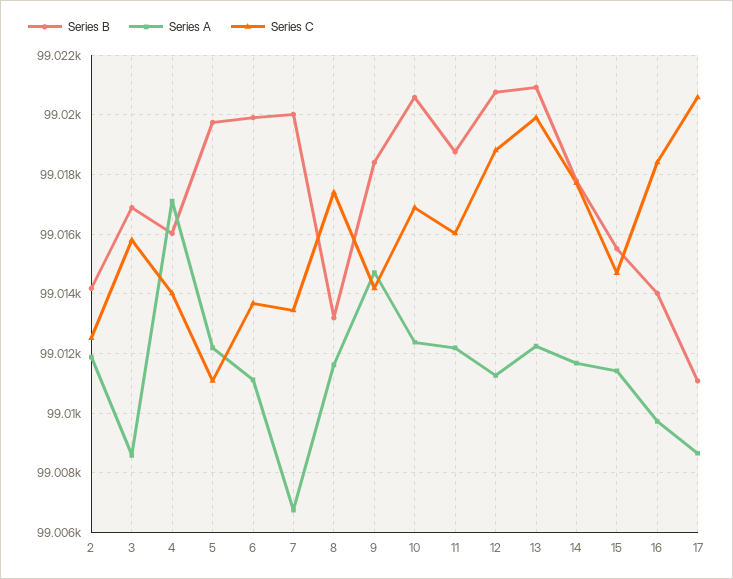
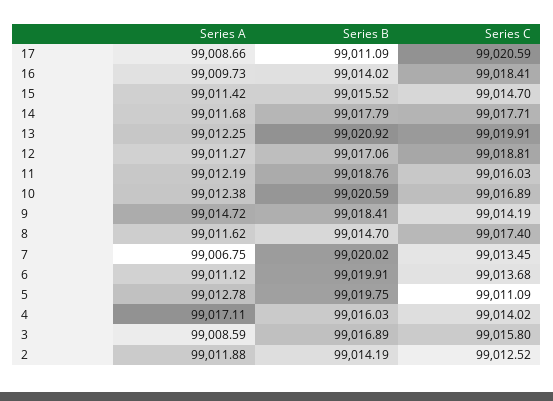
Series A, 5: 99012.25 -> 99012.78
Series B, 8: 99013.25 -> 99014.7
Series B, 12: 99020.75 -> 99017.06

